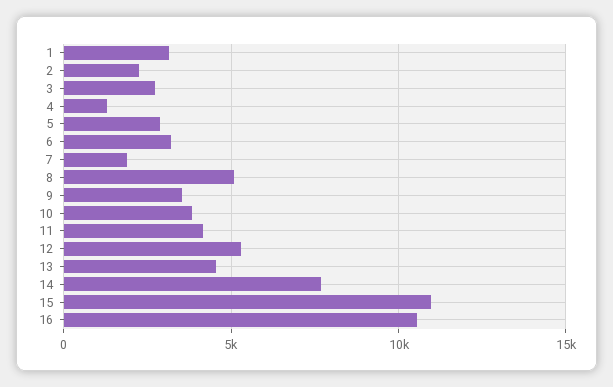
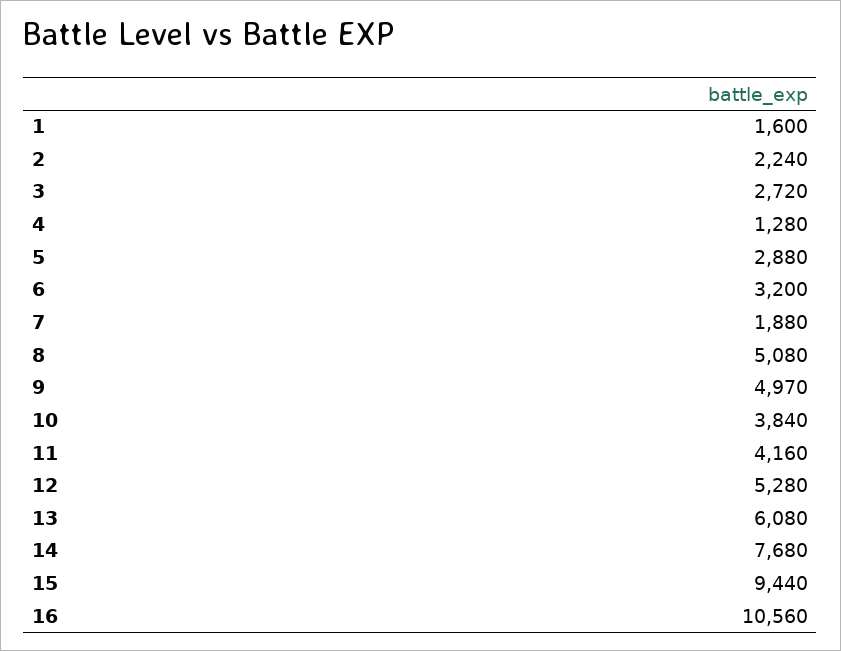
1: 3000 -> 1600
9: 3500 -> 4970
13: 4500 -> 6080
15: 11000 -> 9440

